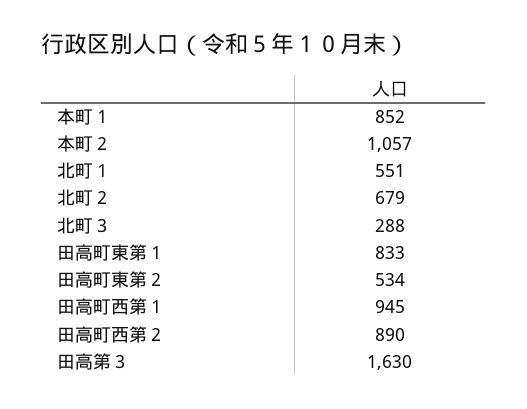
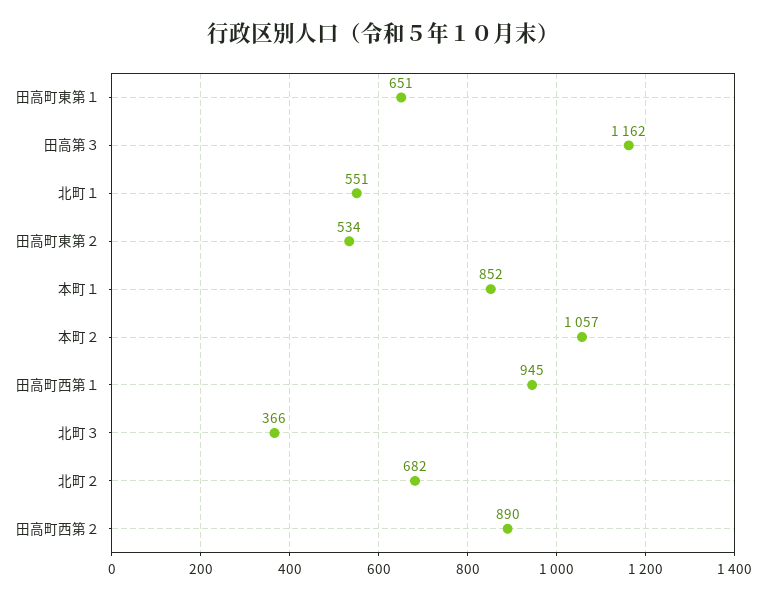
北町２: 679 -> 682
北町３: 288 -> 366
田高町東第１: 833 -> 651
田高第３: 1630 -> 1162

